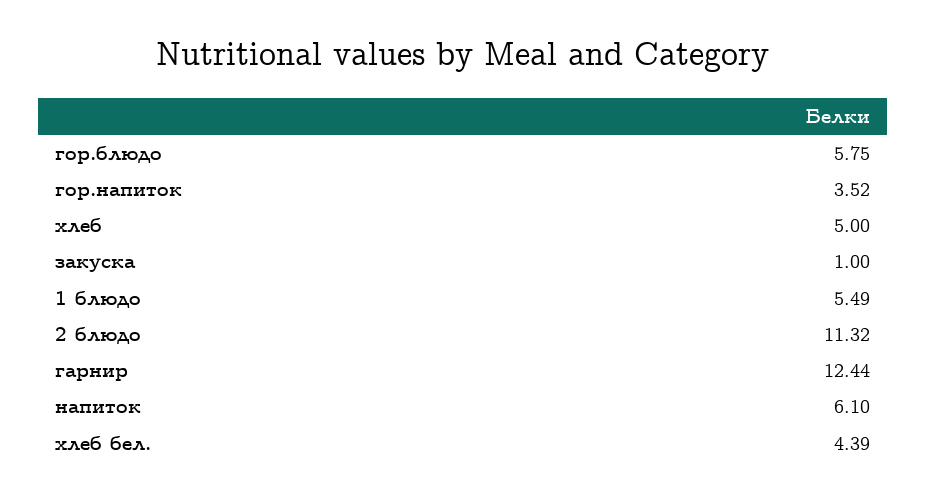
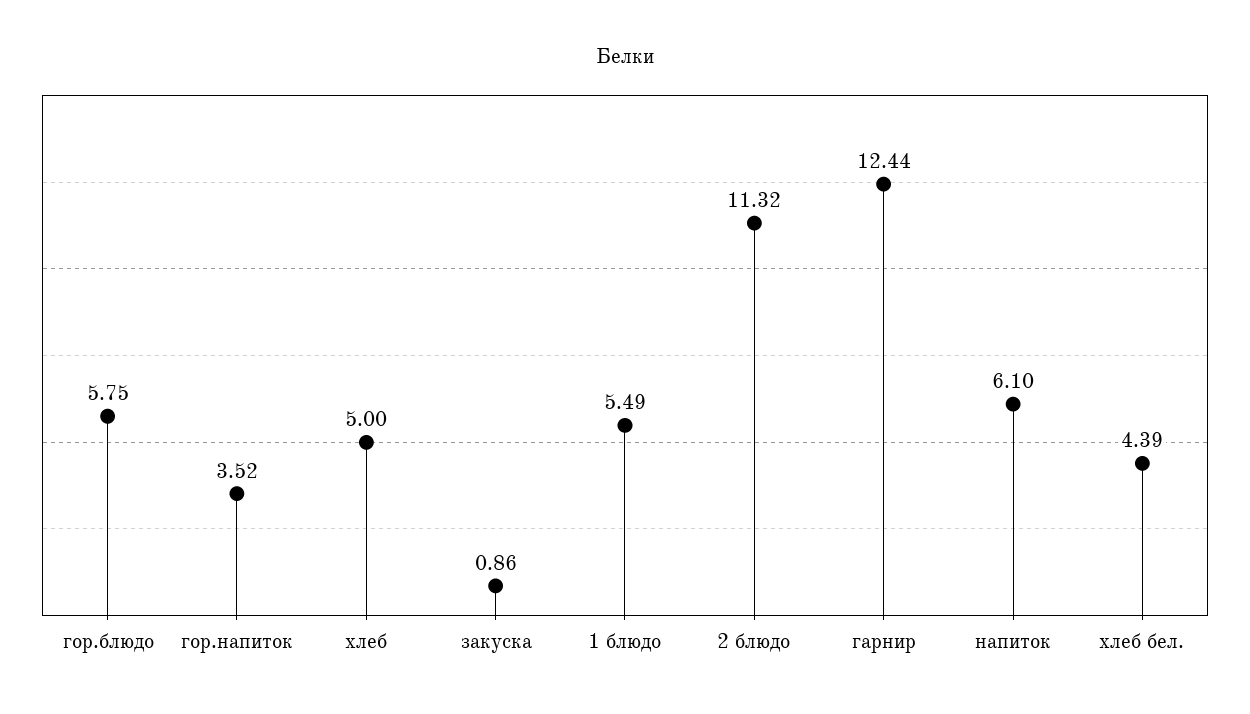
закуска: 1 -> 0.86

